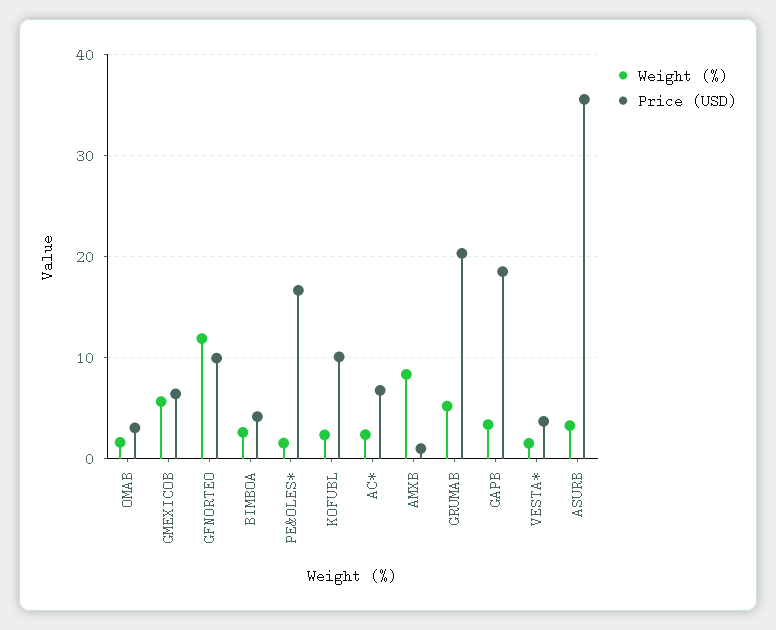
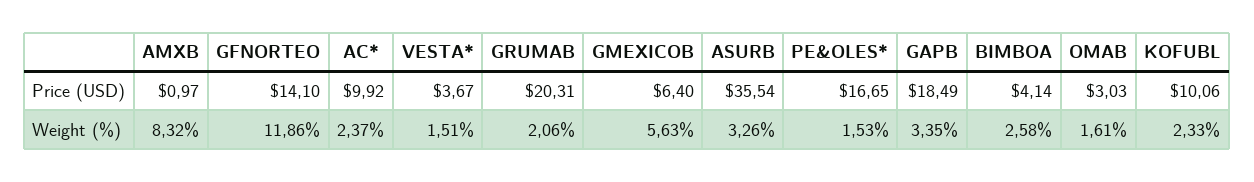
Price (USD), GFNORTEO: 10 -> 14.1
Price (USD), AC*: 7 -> 9.92
Weight (%), GRUMAB: 5 -> 2.06

